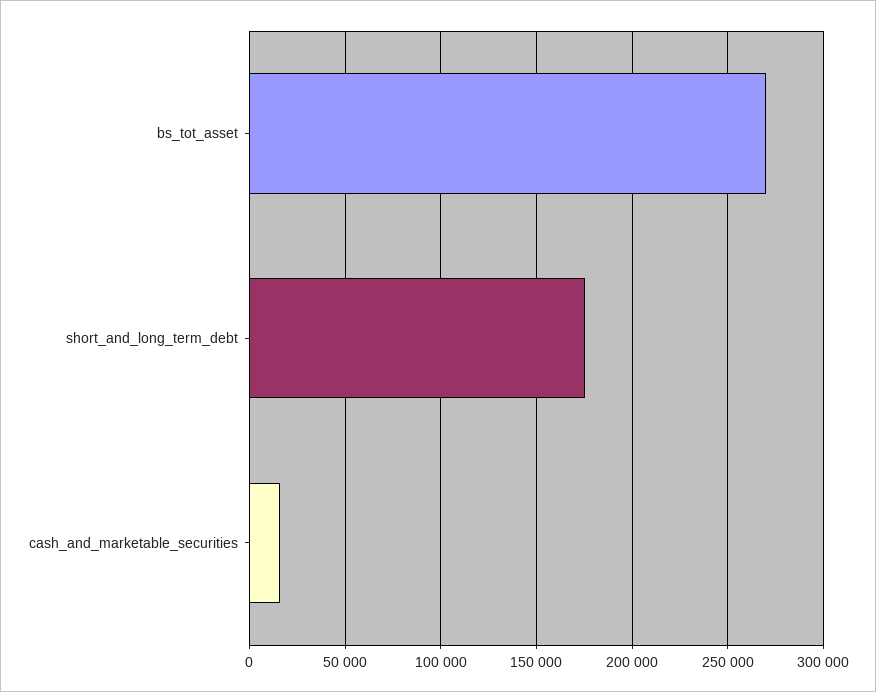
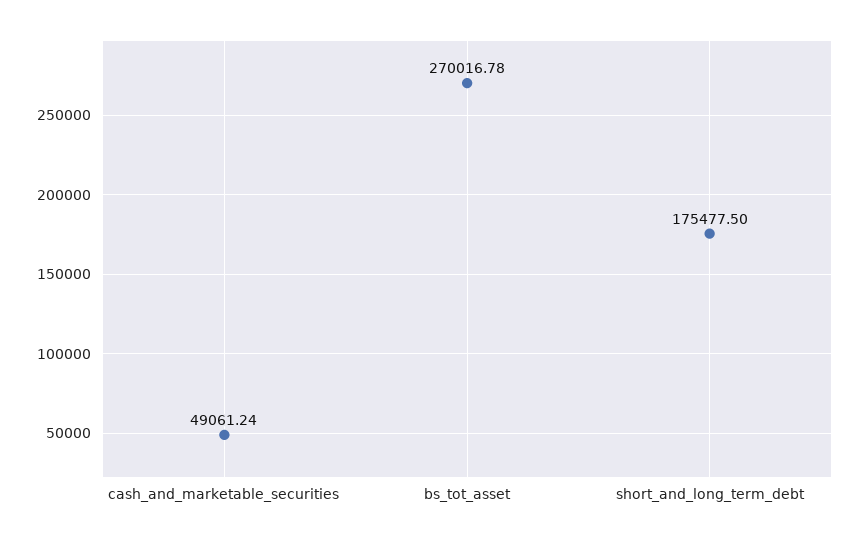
cash_and_marketable_securities: 15000 -> 49061.24

